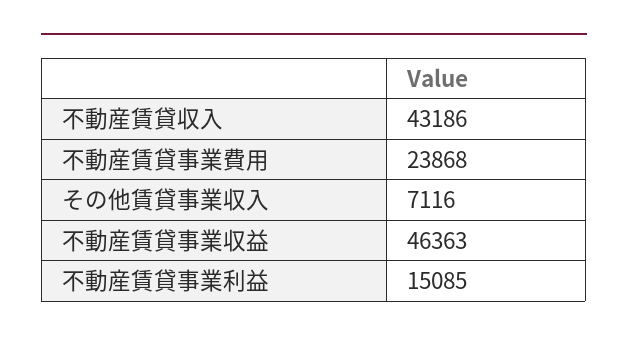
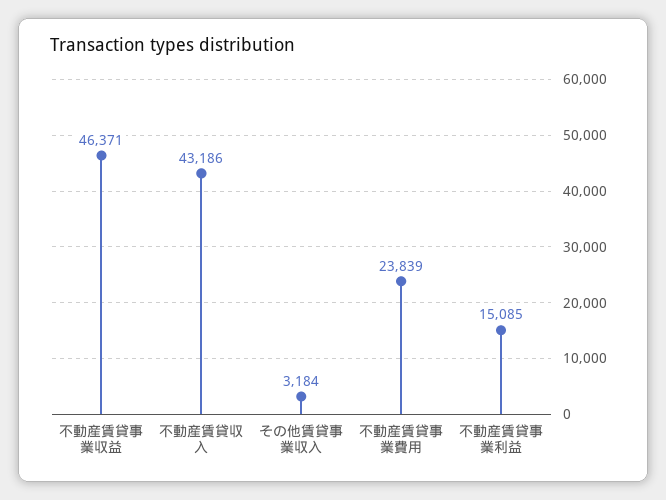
不動産賃貸事業費用: 23868 -> 23839
その他賃貸事業収入: 7116 -> 3184
不動産賃貸事業収益: 46363 -> 46371

